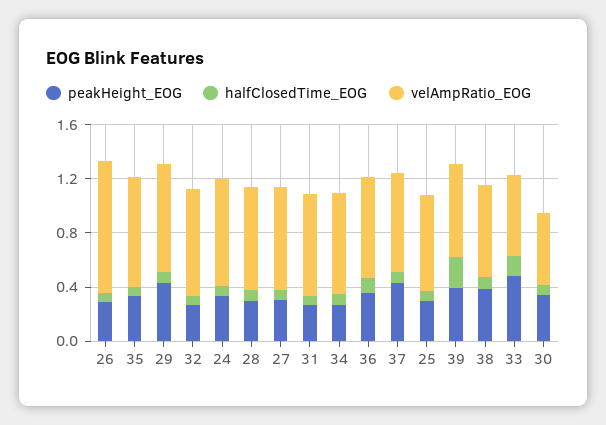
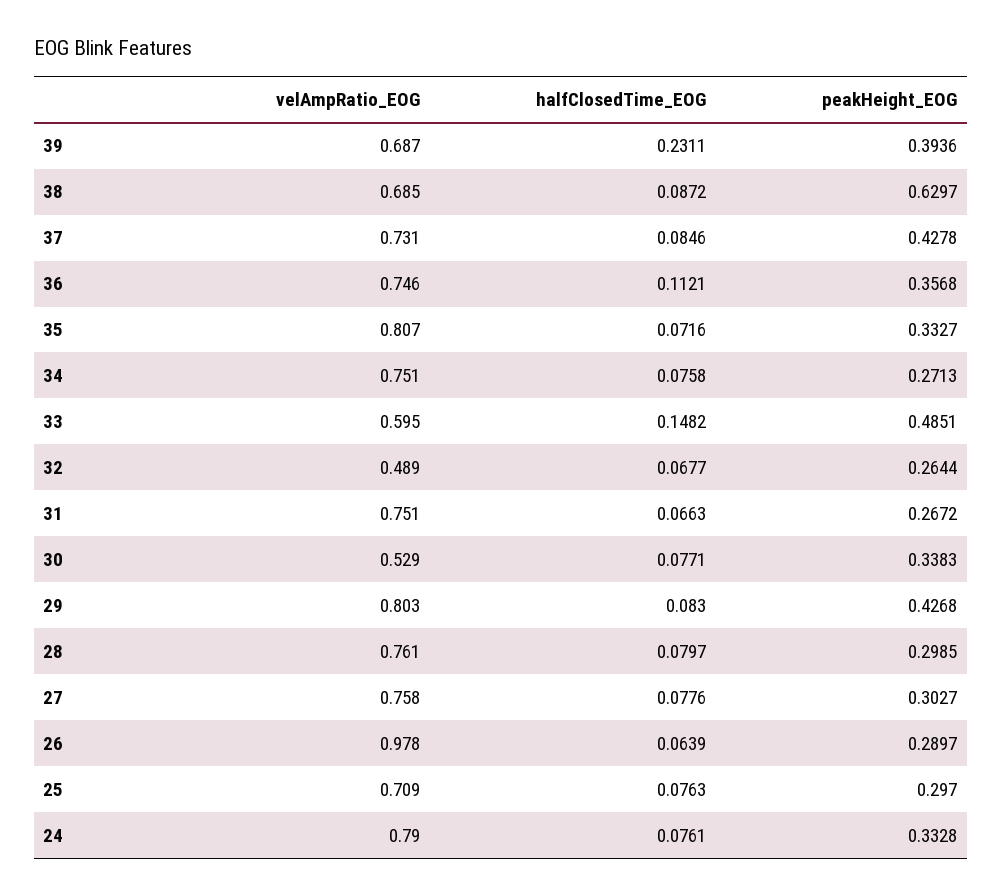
velAmpRatio_EOG, 32: 0.8 -> 0.489
peakHeight_EOG, 38: 0.4 -> 0.6297

